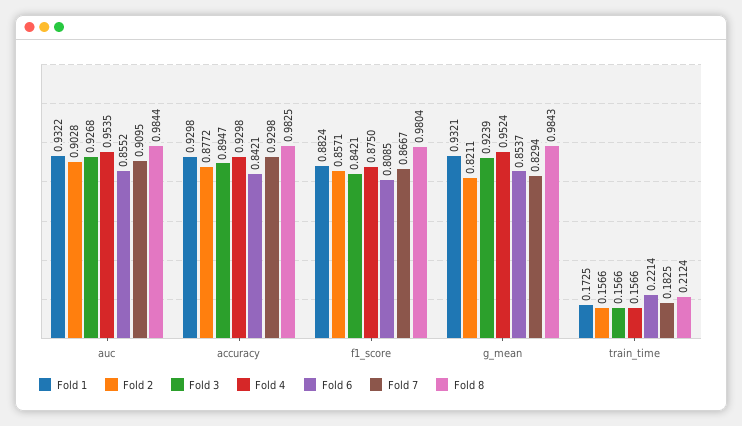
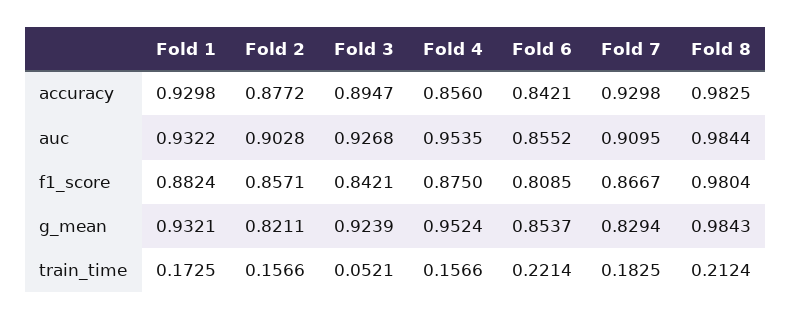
Fold 4, accuracy: 0.9298 -> 0.856
Fold 3, train_time: 0.1566 -> 0.0521

